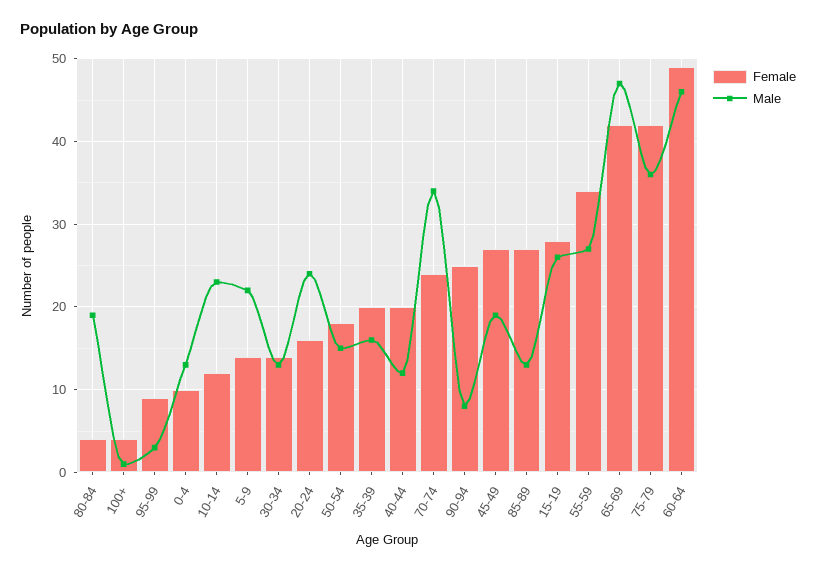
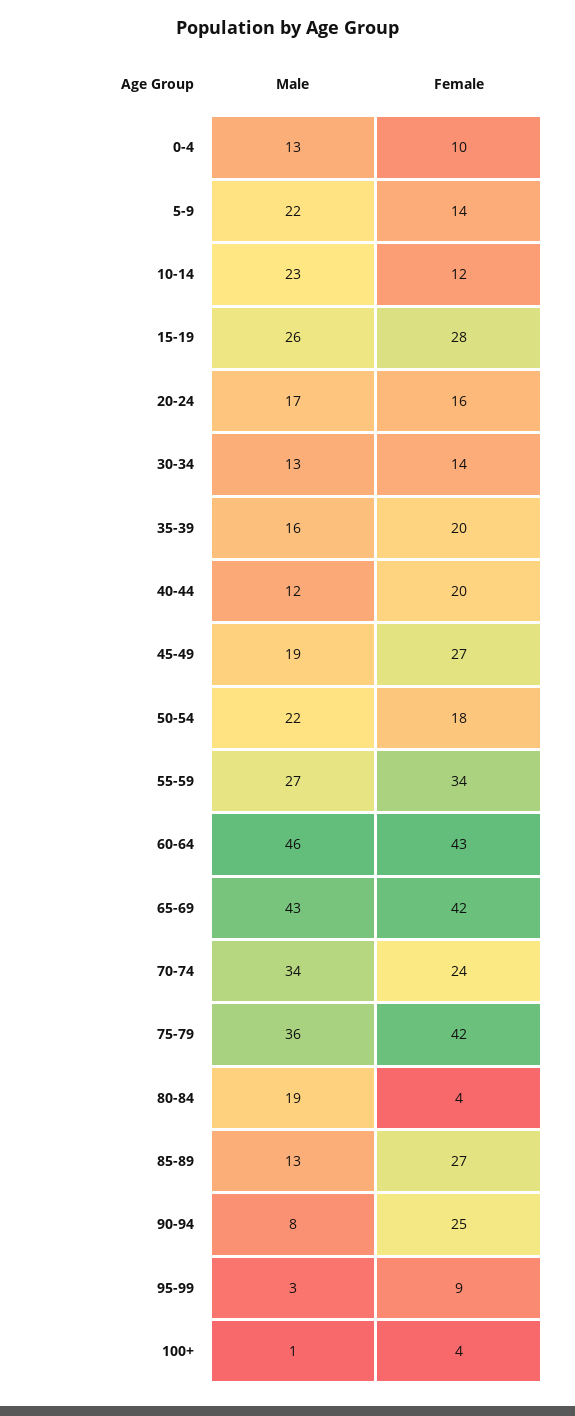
Male, 20-24: 24 -> 17
Male, 50-54: 15 -> 22
Male, 65-69: 47 -> 43
Female, 60-64: 49 -> 43

